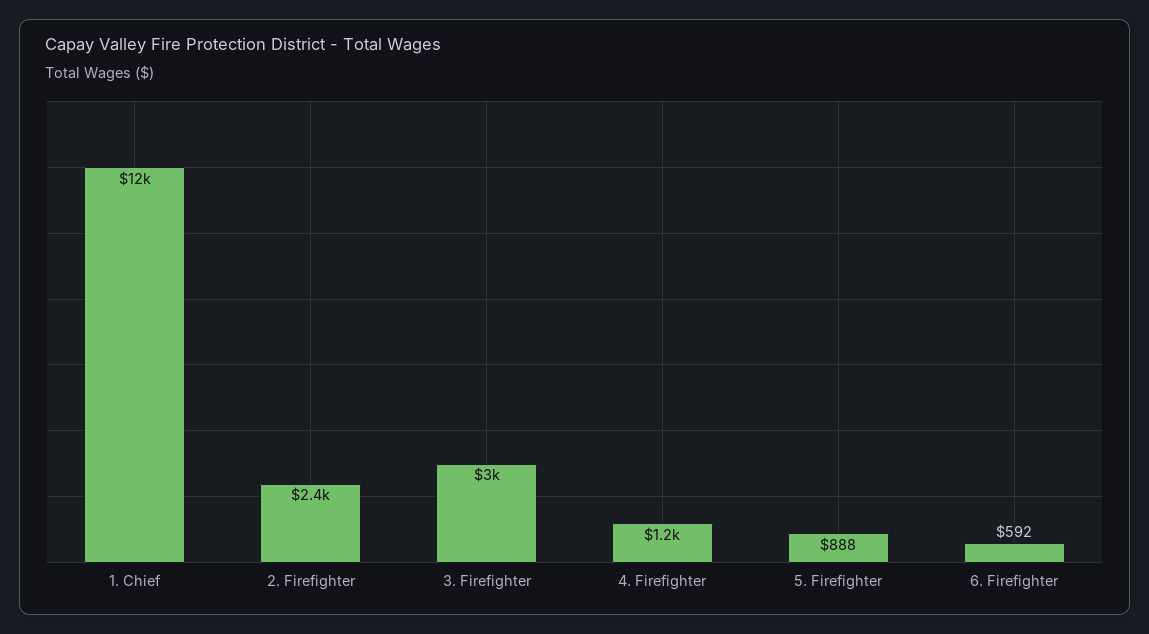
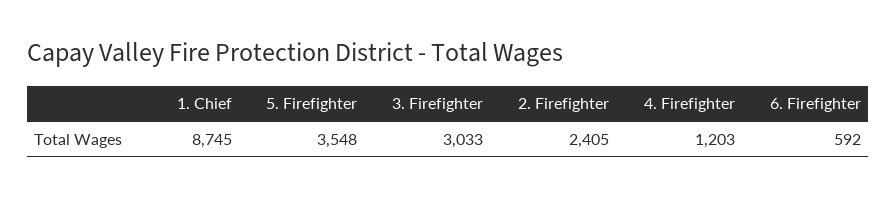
1. Chief: 12000 -> 8745
5. Firefighter: 888 -> 3548

